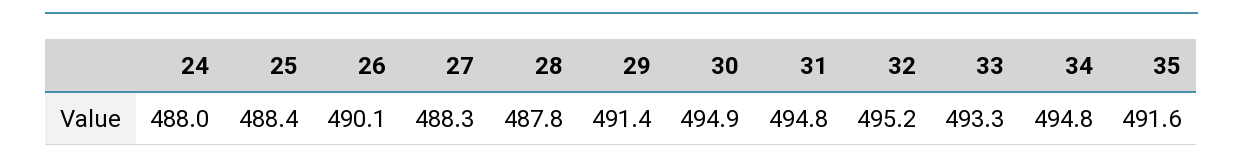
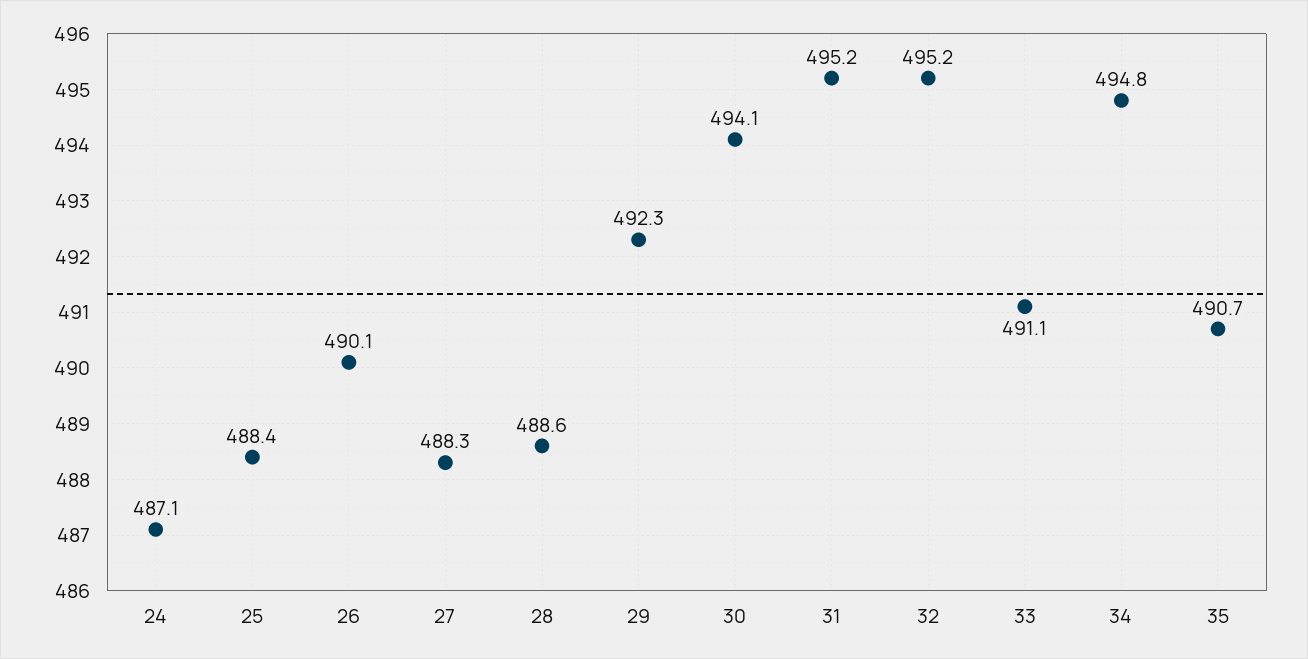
24: 488 -> 487.1
28: 487.8 -> 488.6
29: 491.4 -> 492.3
30: 494.9 -> 494.1
31: 494.8 -> 495.2
33: 493.3 -> 491.1
35: 491.6 -> 490.7

